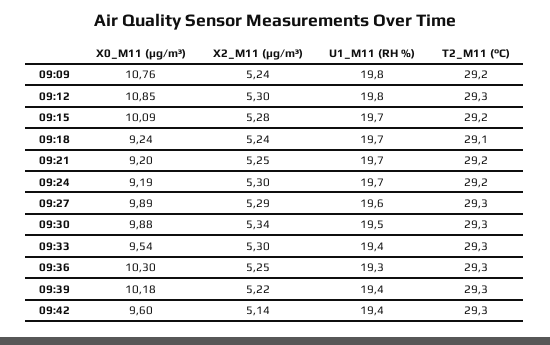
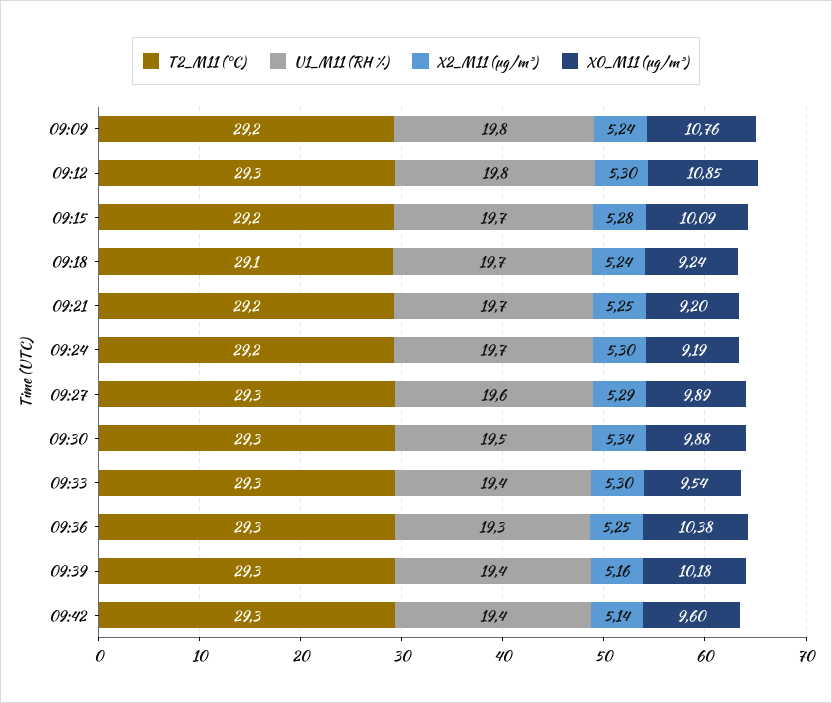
X0_M11 (μg/m³), 09:36: 10.3 -> 10.38
X2_M11 (μg/m³), 09:39: 5.22 -> 5.16

